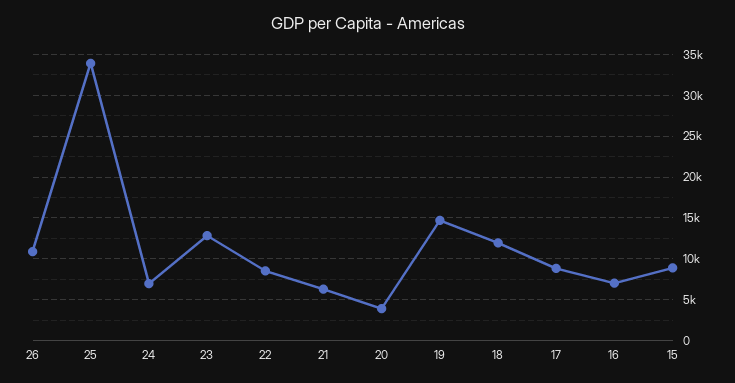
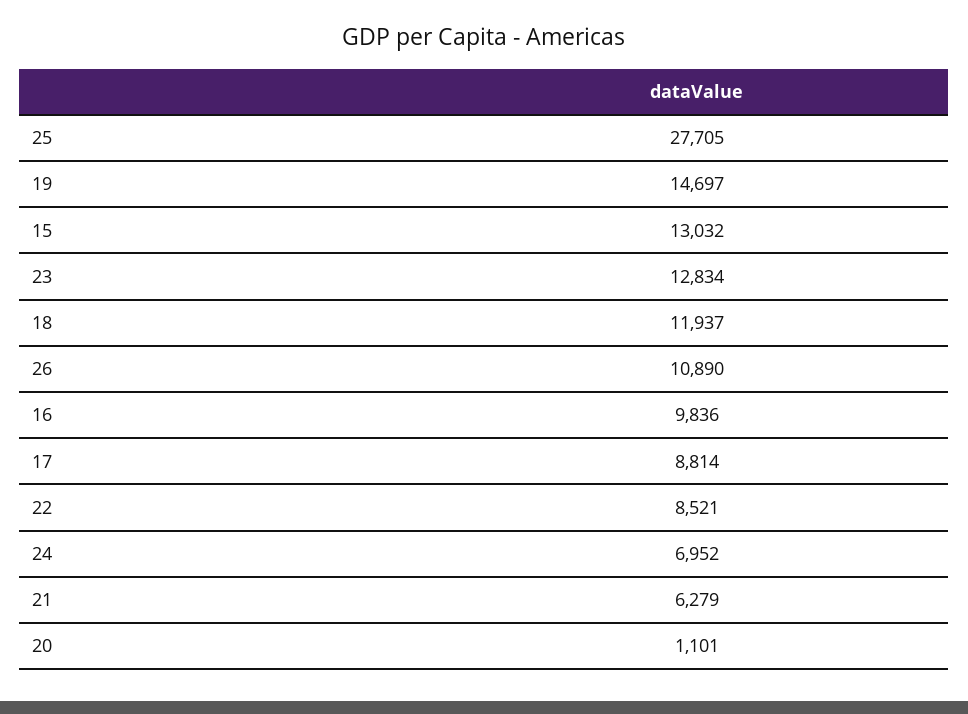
25: 34000 -> 27705
20: 4000 -> 1101
16: 7000 -> 9836
15: 9000 -> 13032

